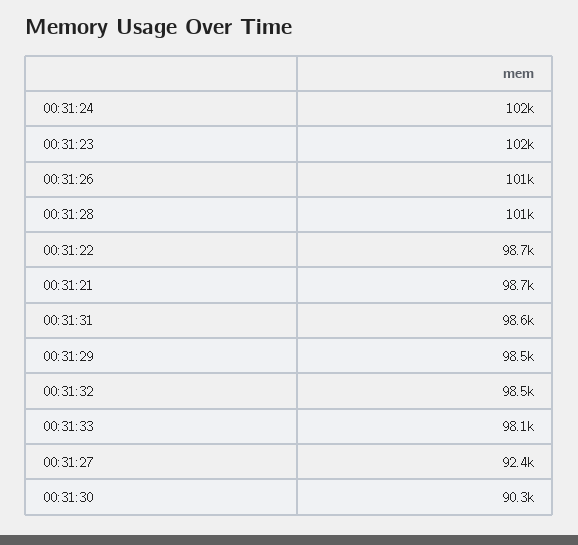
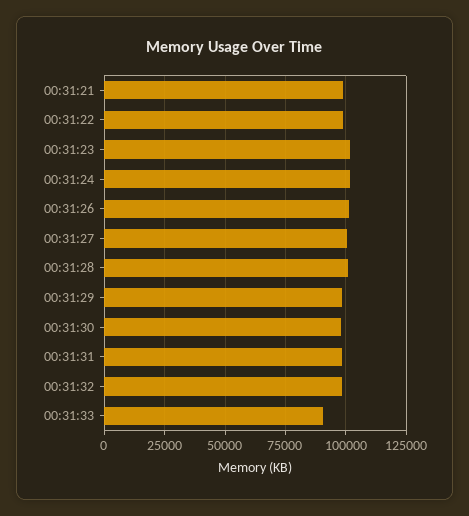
00:31:33: 98100 -> 90000
00:31:27: 92400 -> 100000
00:31:30: 90300 -> 97500

